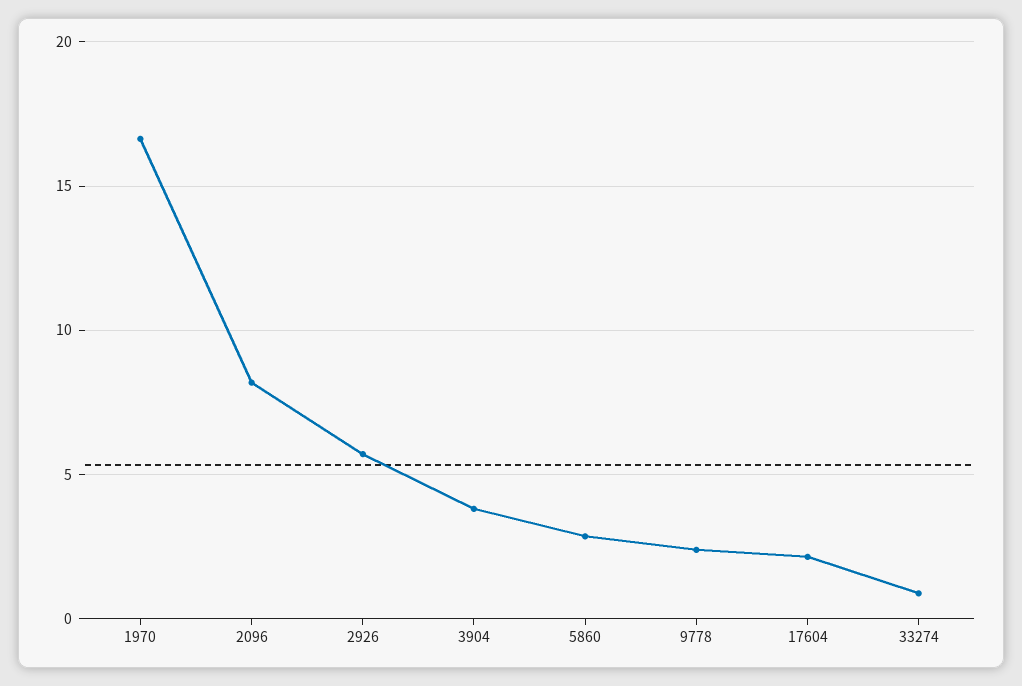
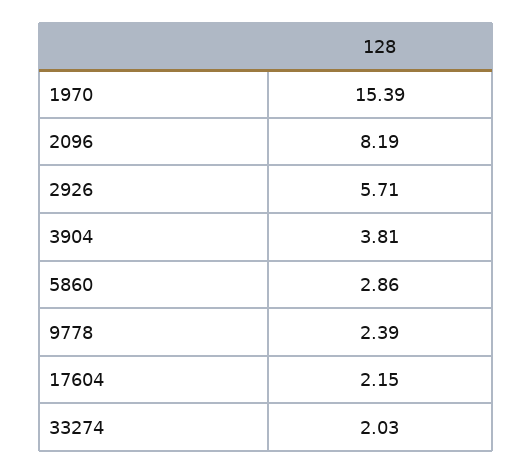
1970: 16.5 -> 15.39
33274: 1 -> 2.03

